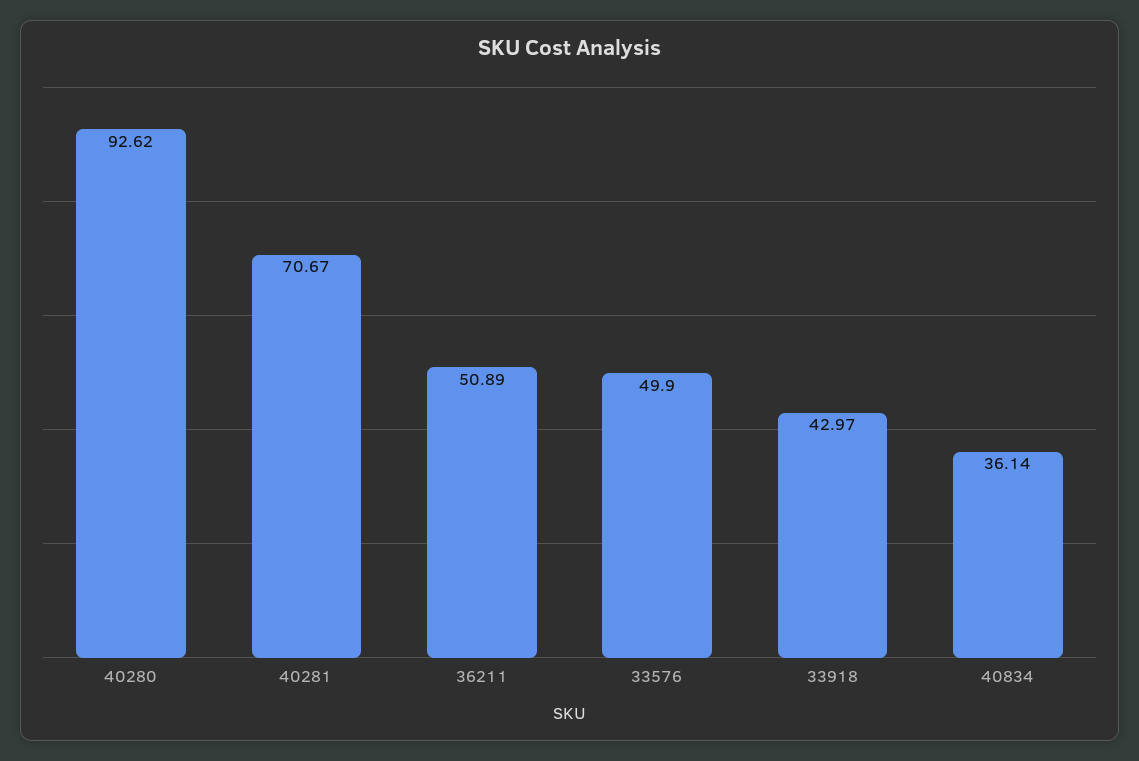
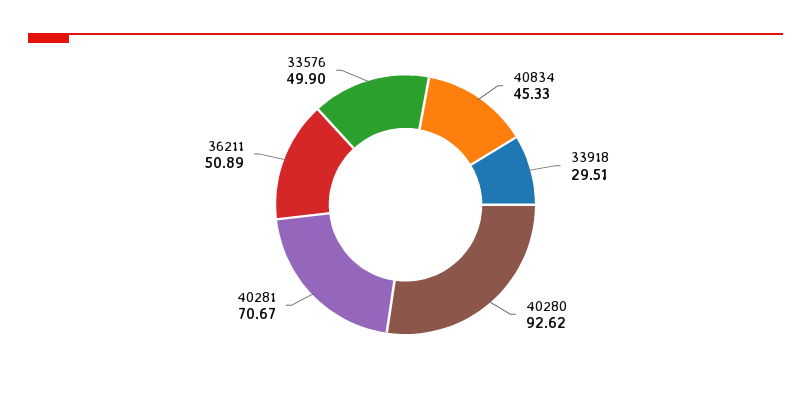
33918: 42.97 -> 29.51
40834: 36.14 -> 45.33

